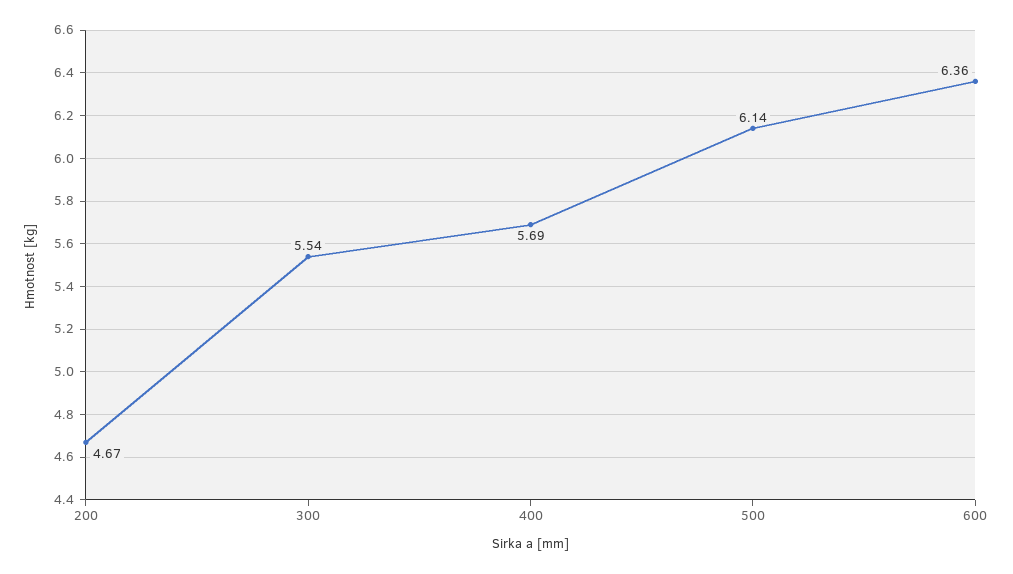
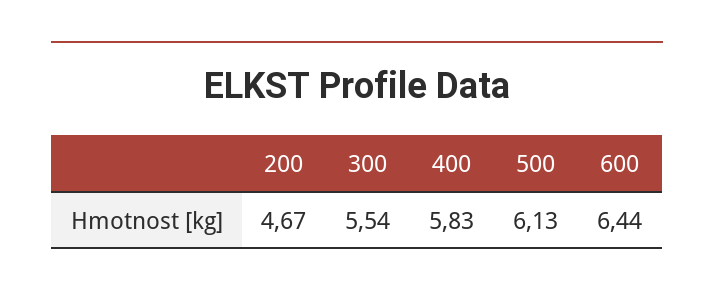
400: 5.69 -> 5.83
500: 6.14 -> 6.13
600: 6.36 -> 6.44

